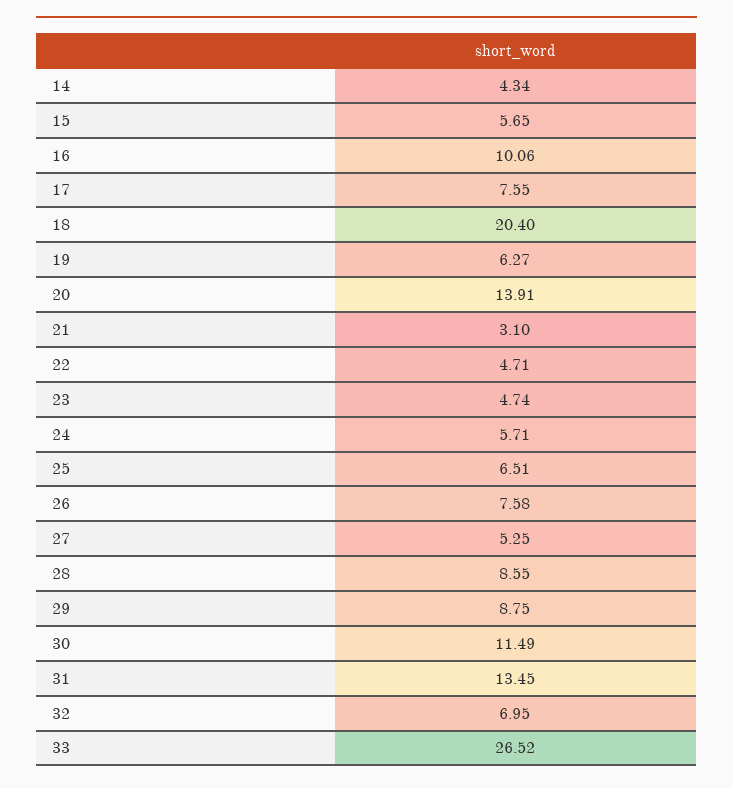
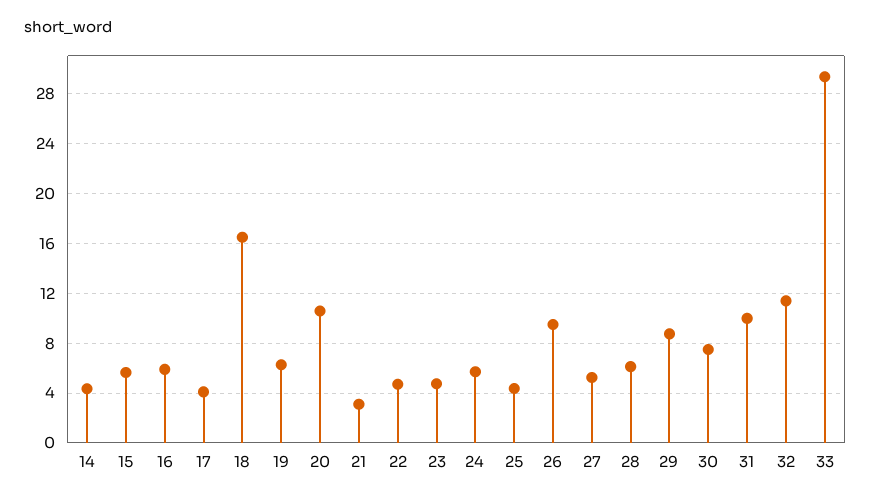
16: 10.06 -> 6
17: 7.55 -> 4
18: 20.4 -> 16.5
20: 13.91 -> 10.5
25: 6.51 -> 4.5
26: 7.58 -> 9.5
28: 8.55 -> 6
30: 11.49 -> 7.5
31: 13.45 -> 10
32: 6.95 -> 11.5
33: 26.52 -> 29.5

